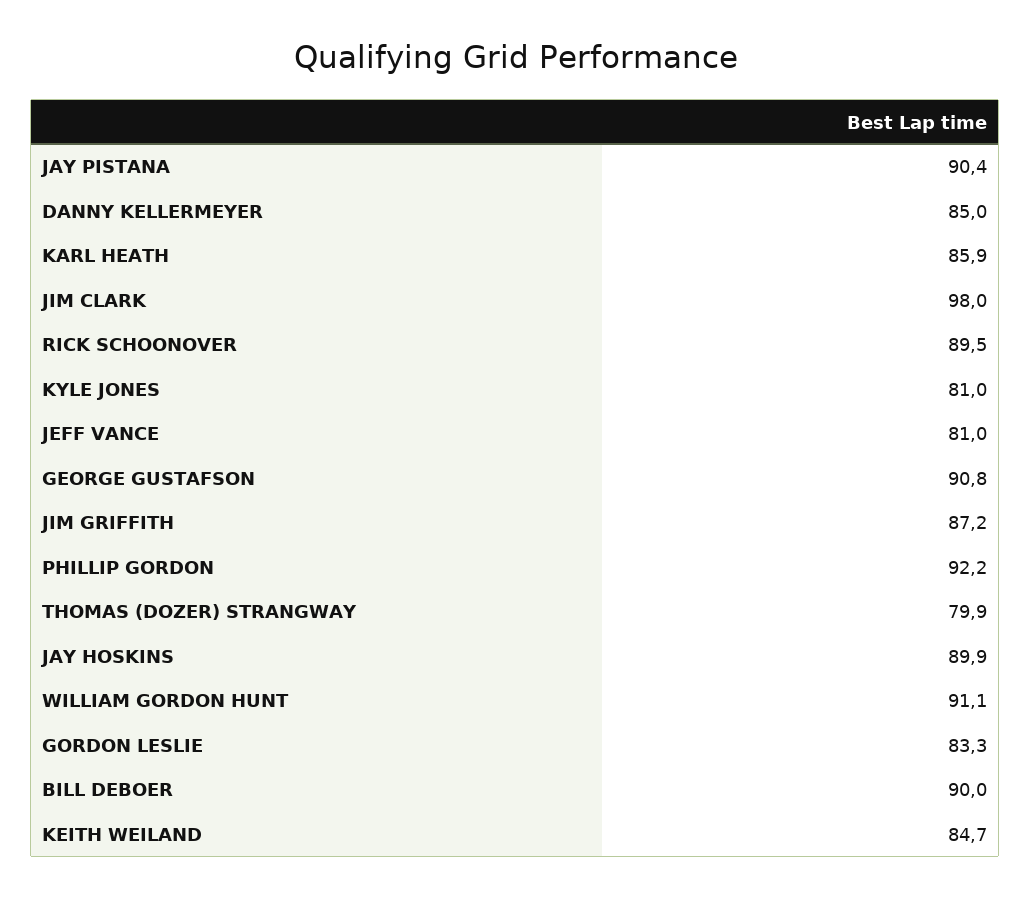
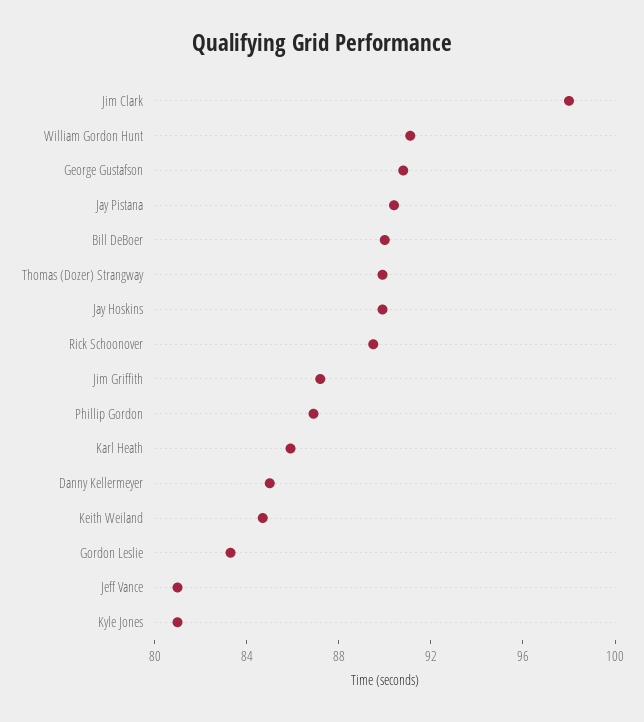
PHILLIP GORDON: 92.2 -> 87
THOMAS (DOZER) STRANGWAY: 79.9 -> 90

